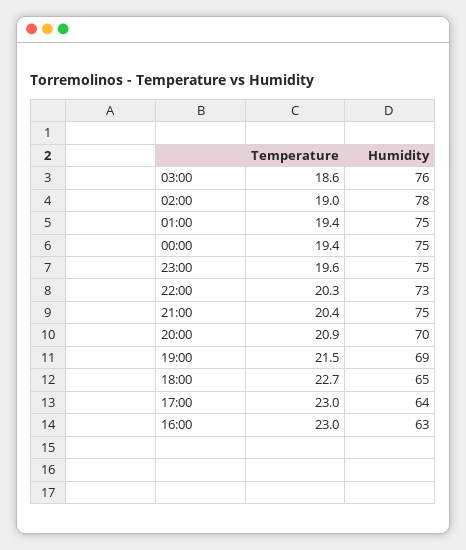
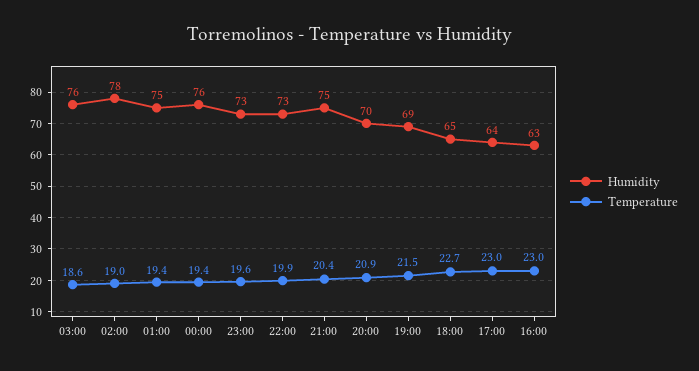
Humidity, 00:00: 75 -> 76
Humidity, 23:00: 75 -> 73
Temperature, 22:00: 20.3 -> 19.9

